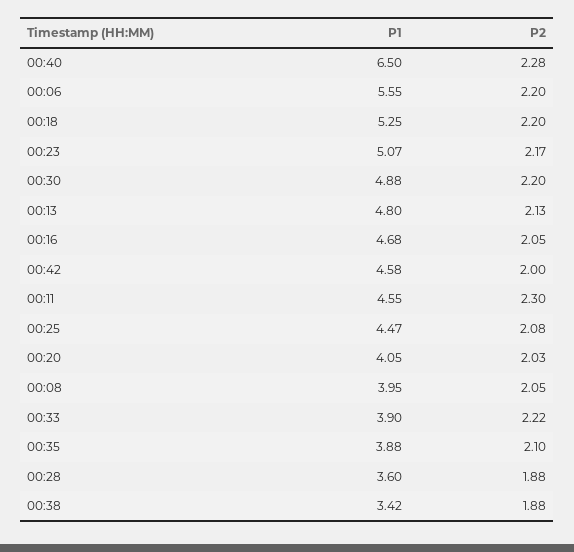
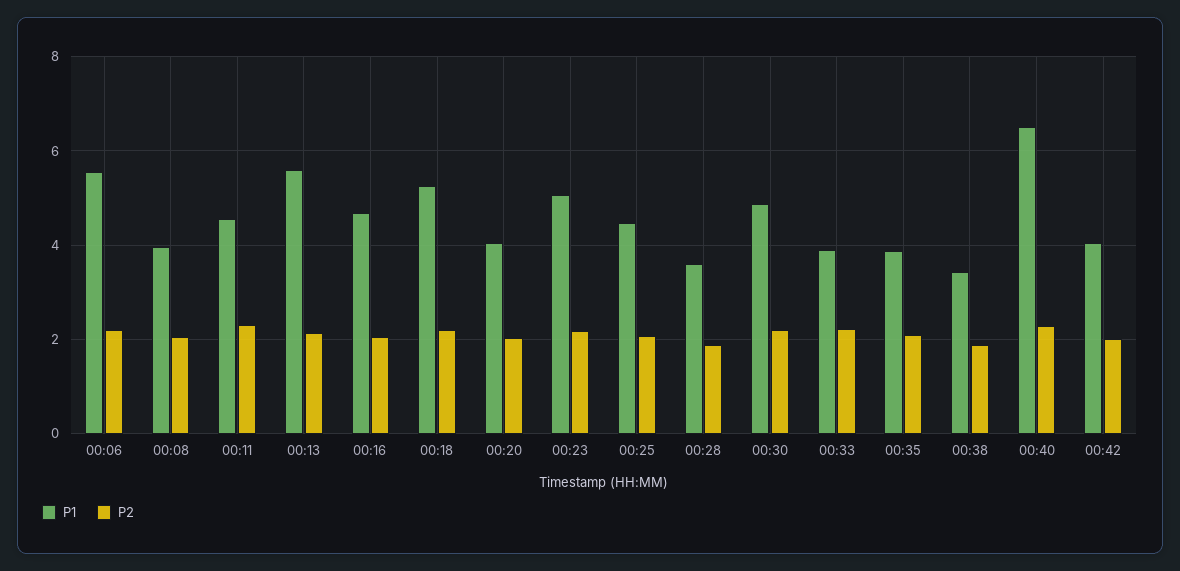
P1, 00:13: 4.8 -> 5.6
P1, 00:42: 4.58 -> 4

